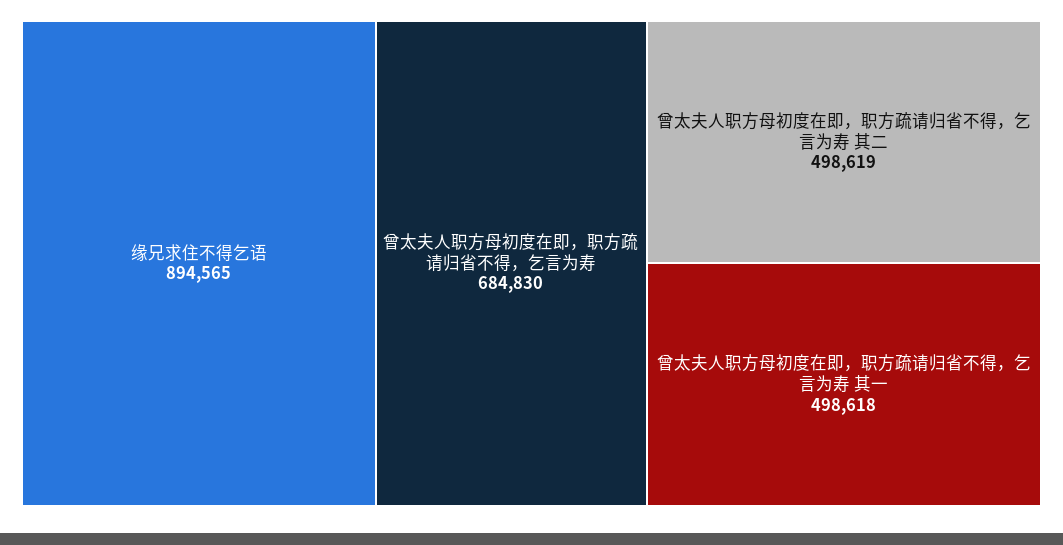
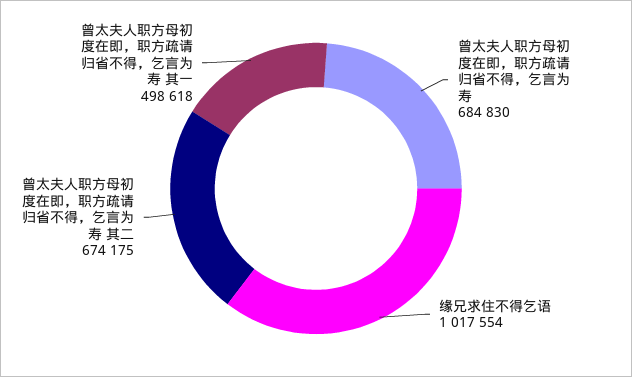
缘兄求住不得乞语: 894565 -> 1017554
曾太夫人职方母初度在即，职方疏请归省不得，乞言为寿 其二: 498619 -> 674175

